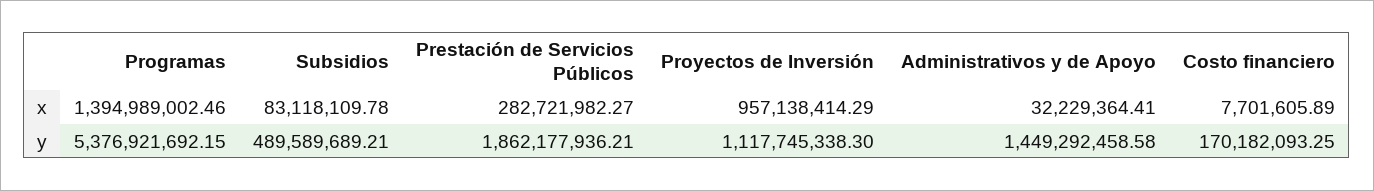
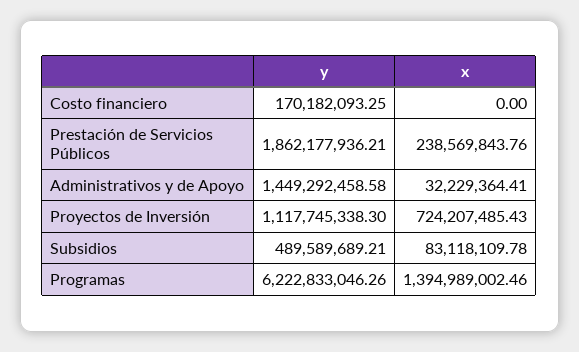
Prestación de Servicios Públicos, x: 282721982.27 -> 238569843.76
Proyectos de Inversión, x: 957138414.29 -> 724207485.43
Costo financiero, x: 7701605.89 -> 0
Programas, y: 5376921692.15 -> 6222833046.26

